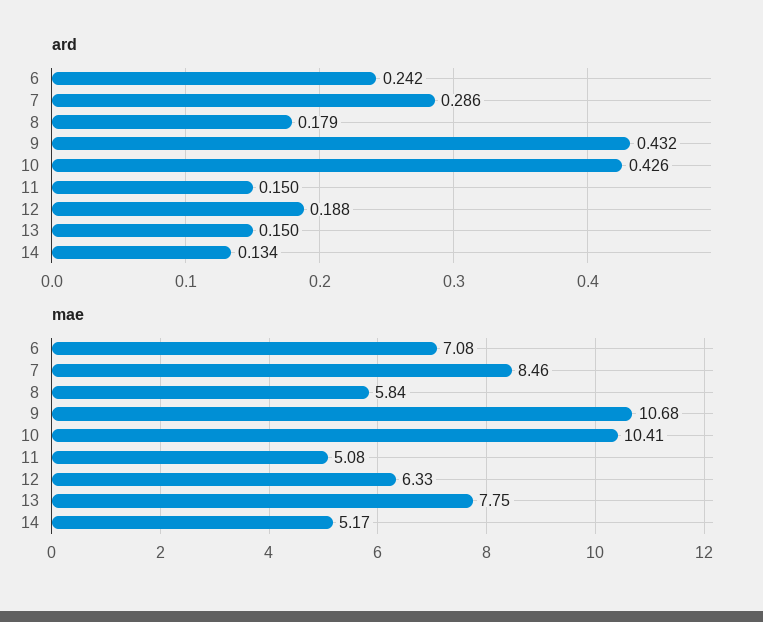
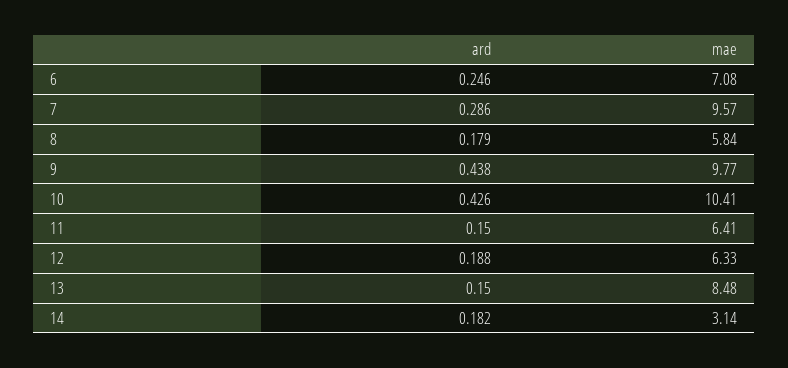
ard, 6: 0.242 -> 0.246
ard, 9: 0.432 -> 0.438
ard, 14: 0.134 -> 0.182
mae, 7: 8.46 -> 9.57
mae, 9: 10.68 -> 9.77
mae, 11: 5.08 -> 6.41
mae, 13: 7.75 -> 8.48
mae, 14: 5.17 -> 3.14

